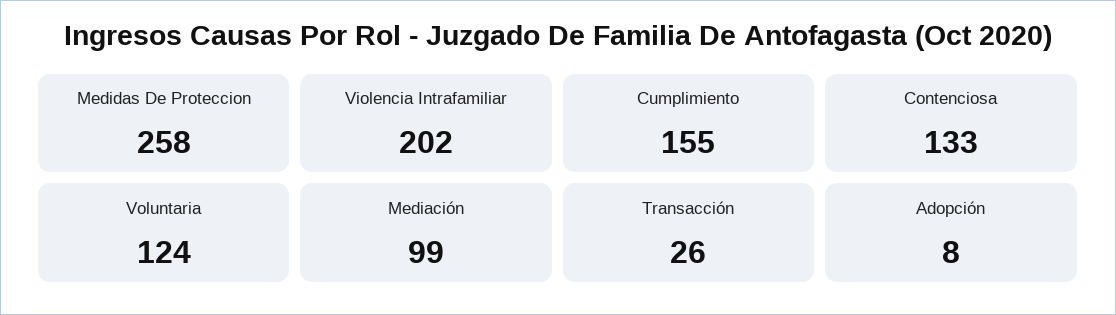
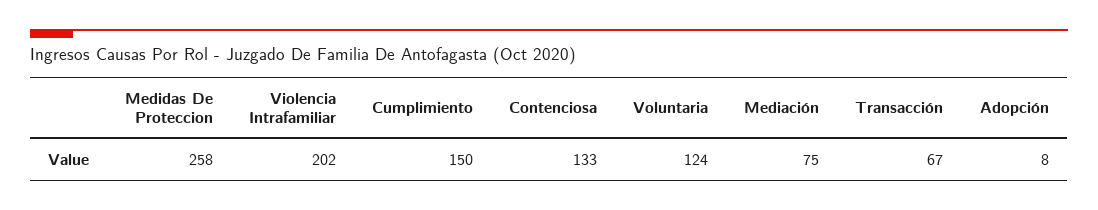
Cumplimiento: 155 -> 150
Mediación: 99 -> 75
Transacción: 26 -> 67

